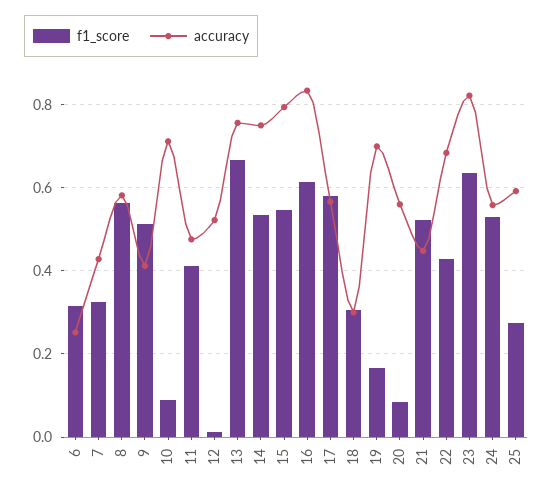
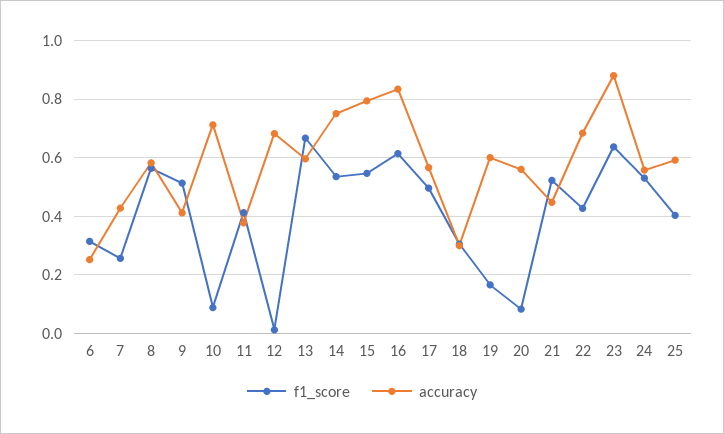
f1_score, 7: 0.32 -> 0.25
accuracy, 11: 0.48 -> 0.375
accuracy, 12: 0.52 -> 0.675
accuracy, 13: 0.76 -> 0.6
f1_score, 17: 0.58 -> 0.5
accuracy, 19: 0.7 -> 0.6
accuracy, 23: 0.82 -> 0.875
f1_score, 25: 0.28 -> 0.4

